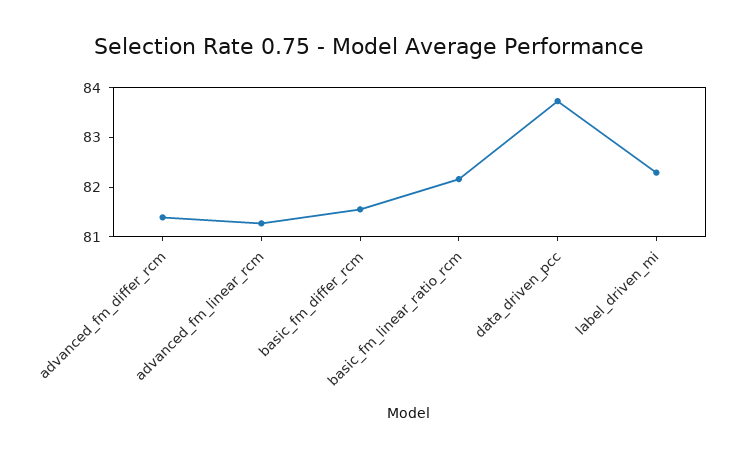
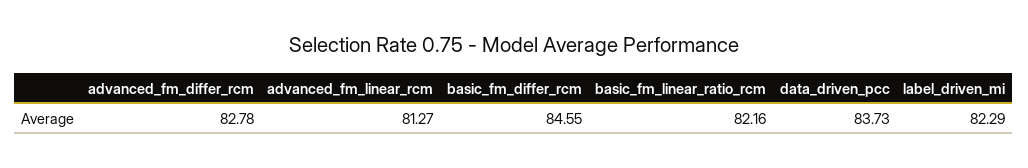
advanced_fm_differ_rcm: 81.4 -> 82.78
basic_fm_differ_rcm: 81.6 -> 84.55

